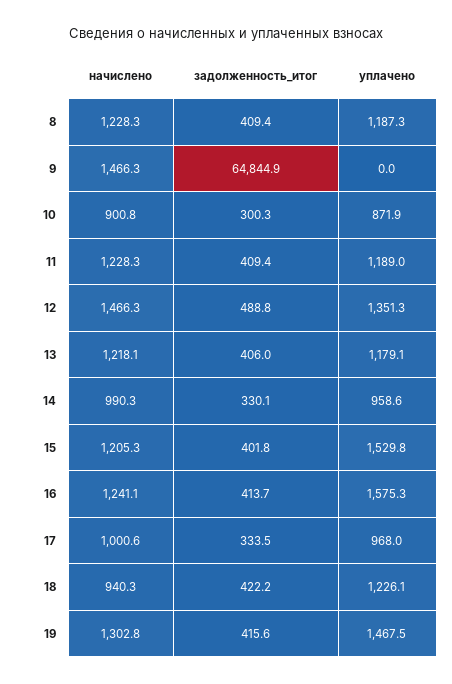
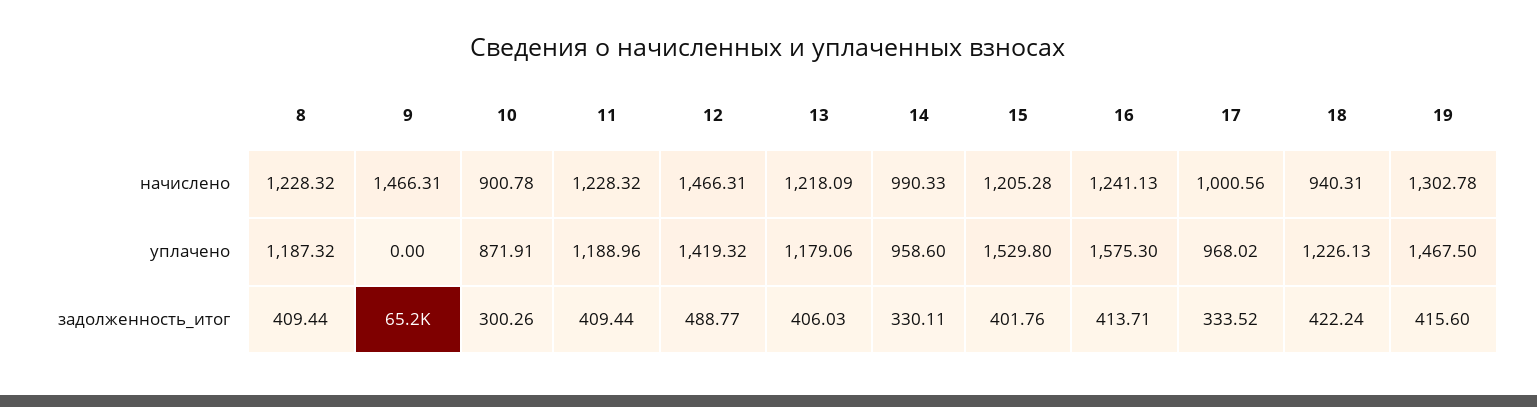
задолженность_итог, 9: 64844.9 -> 65200
уплачено, 12: 1351.3 -> 1419.32

